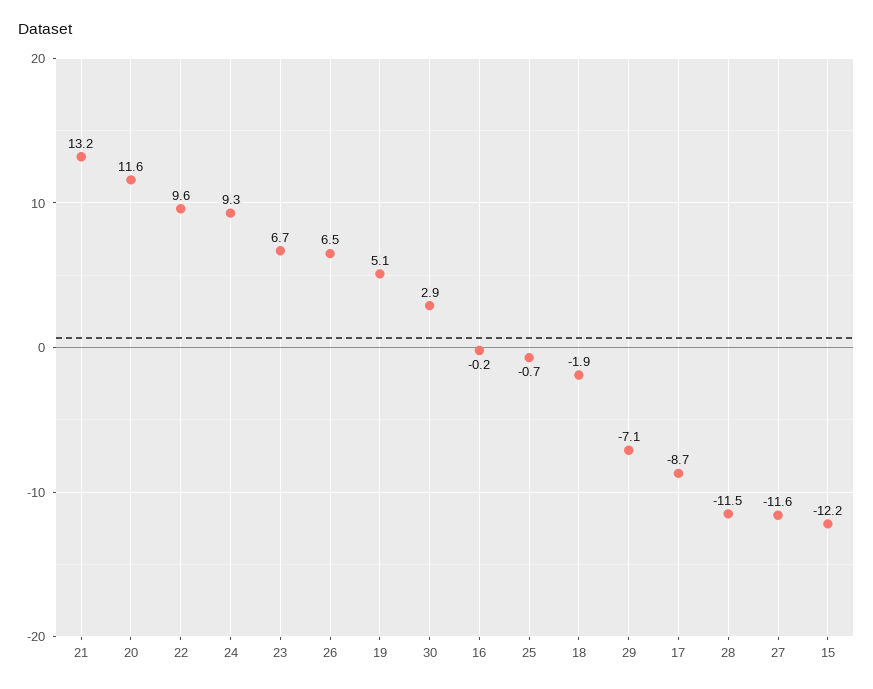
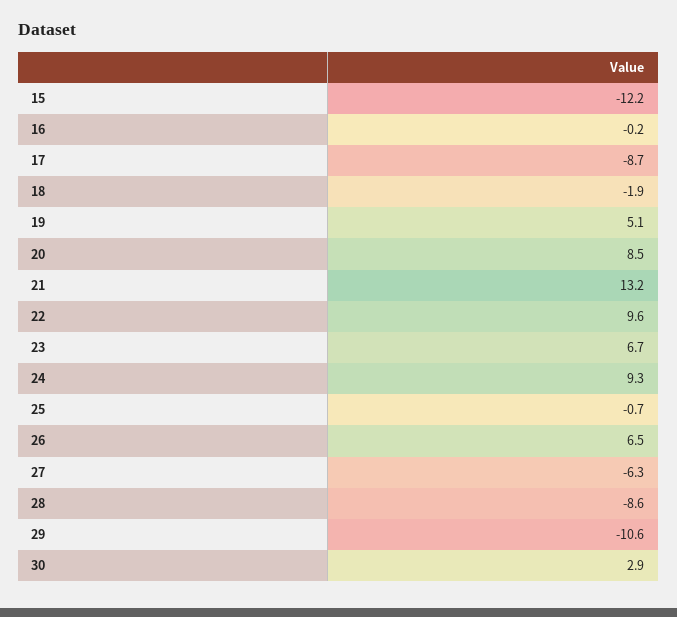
20: 11.6 -> 8.5
29: -7.1 -> -10.6
28: -11.5 -> -8.6
27: -11.6 -> -6.3

